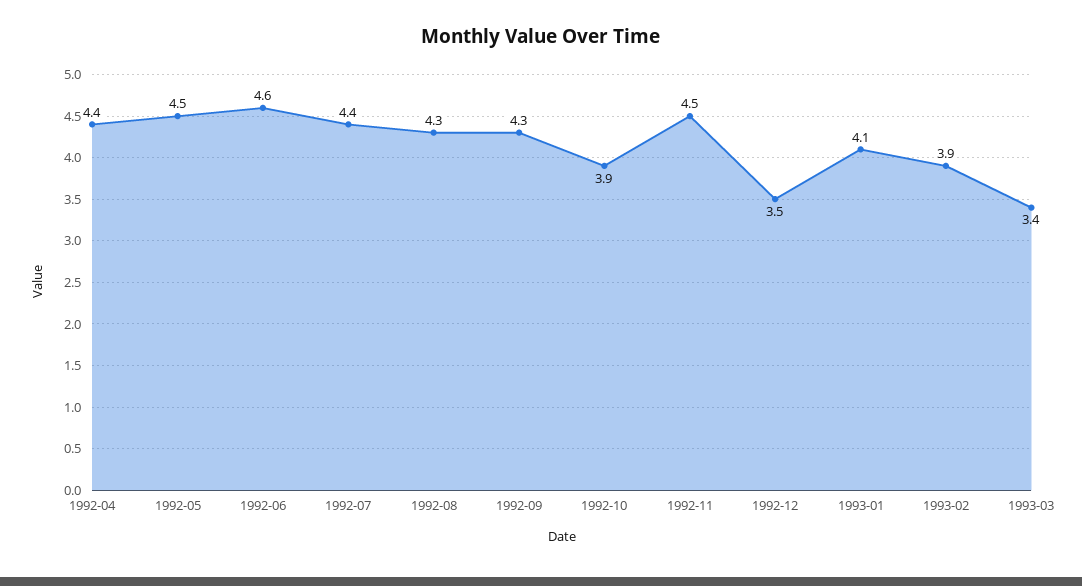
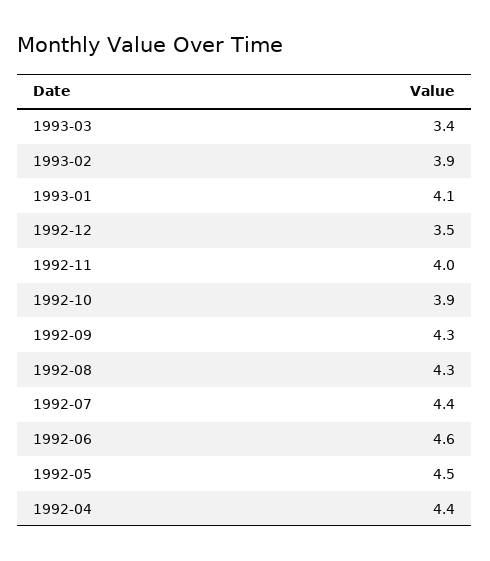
1992-11: 4.5 -> 4

